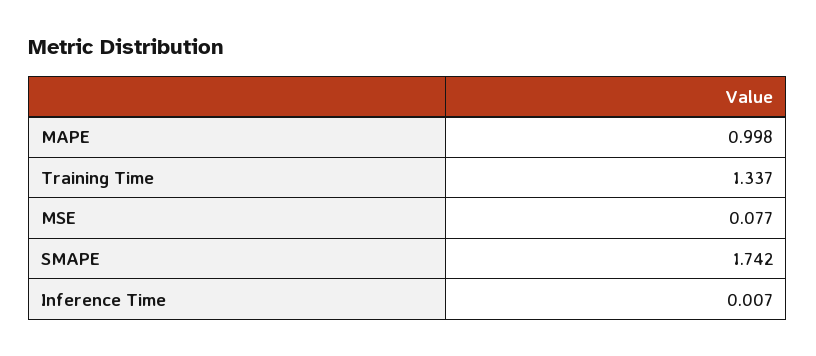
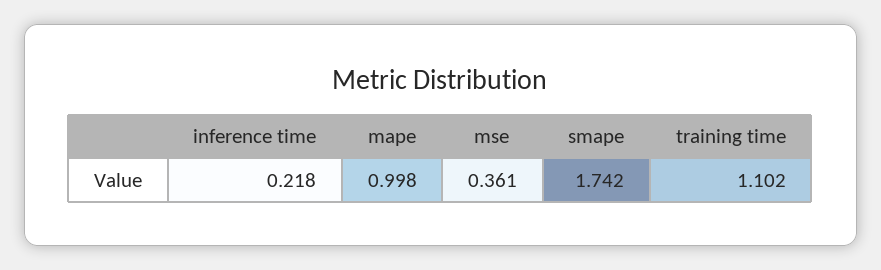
Training Time: 1.337 -> 1.102
MSE: 0.077 -> 0.361
Inference Time: 0.007 -> 0.218

